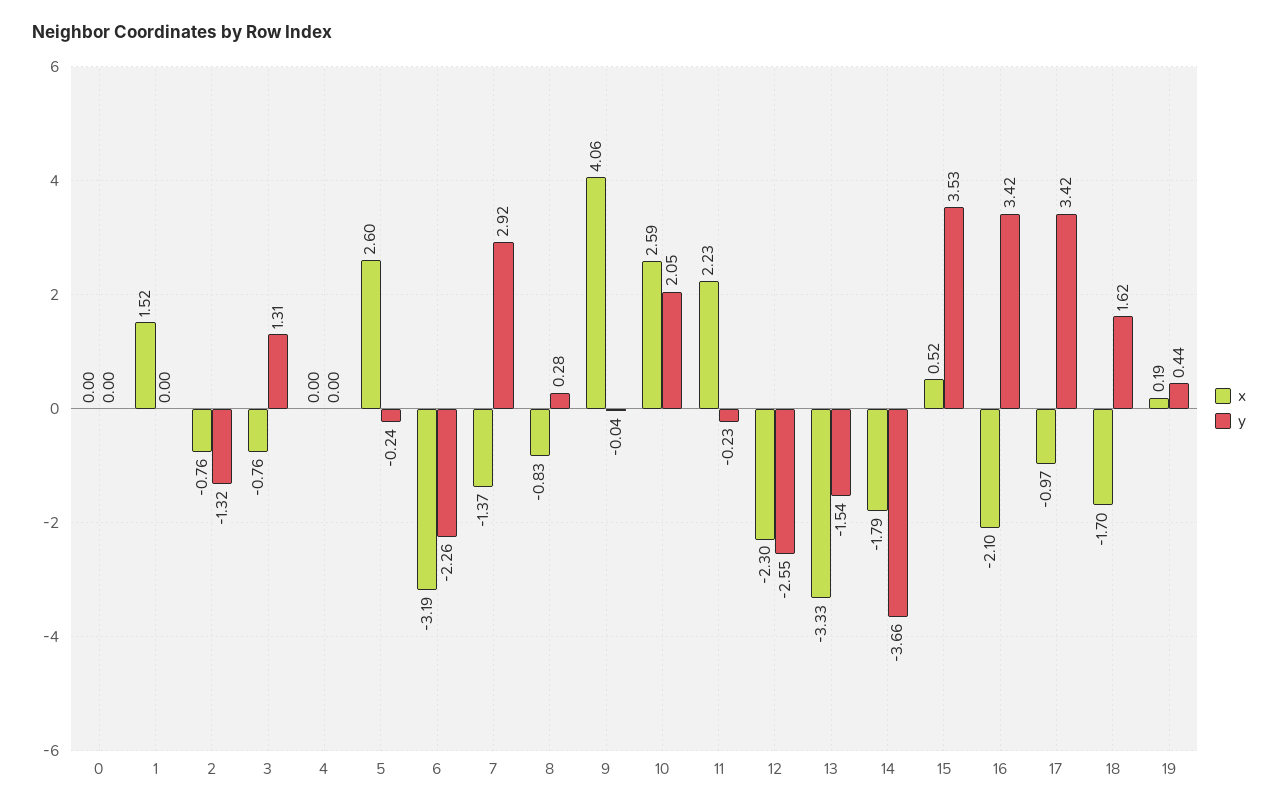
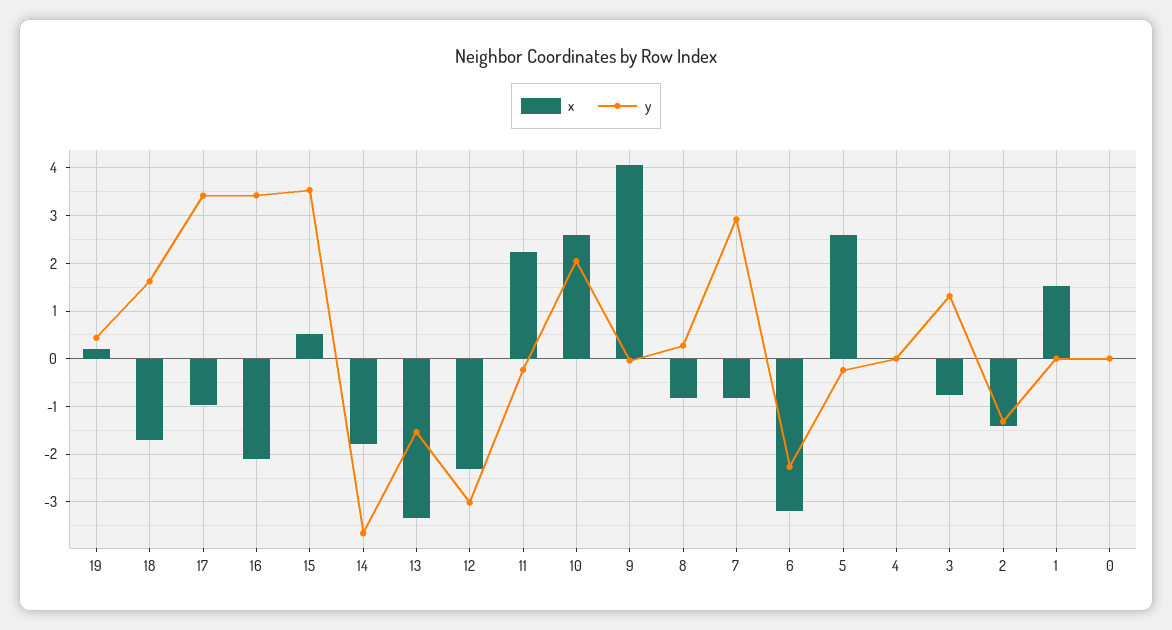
x, 2: -0.76 -> -1.4
x, 7: -1.37 -> -0.8
y, 12: -2.55 -> -3

